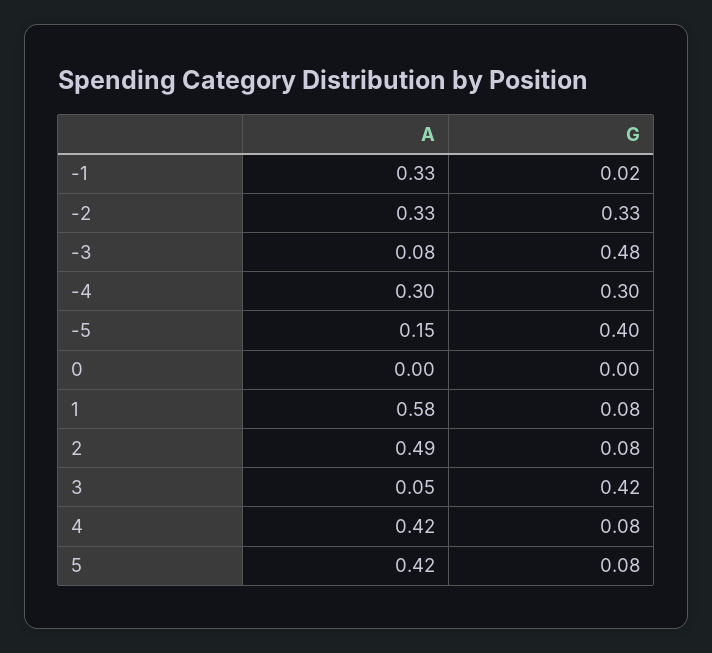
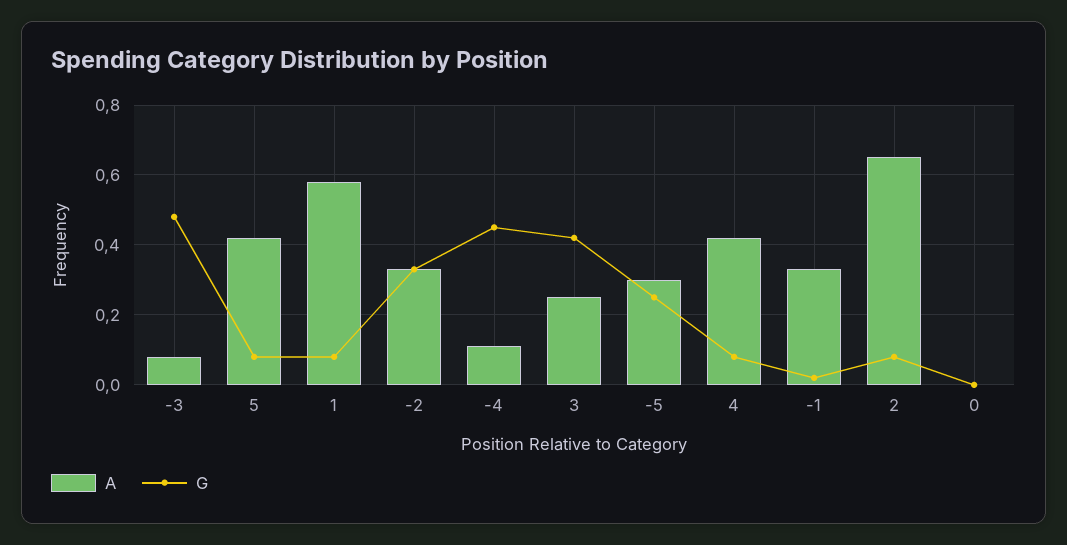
A, -4: 0.3 -> 0.1
G, -4: 0.3 -> 0.45
A, -5: 0.15 -> 0.3
G, -5: 0.4 -> 0.25
A, 2: 0.49 -> 0.65
A, 3: 0.05 -> 0.25

